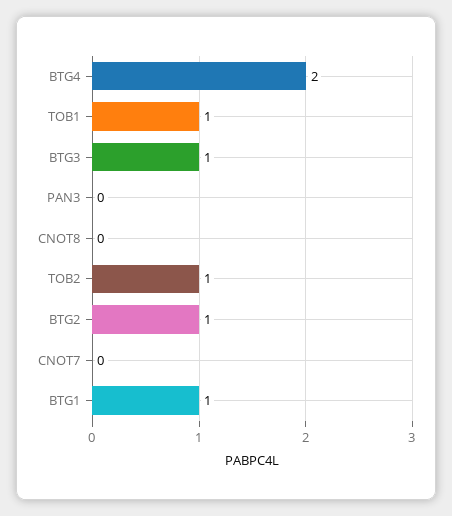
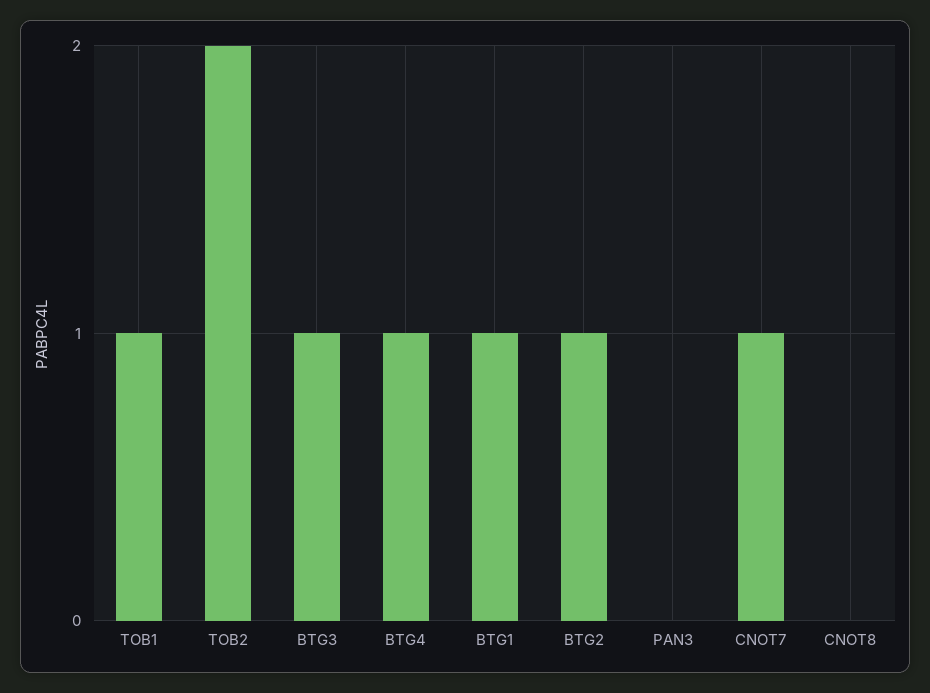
BTG4: 2 -> 1
TOB2: 1 -> 2
CNOT7: 0 -> 1

